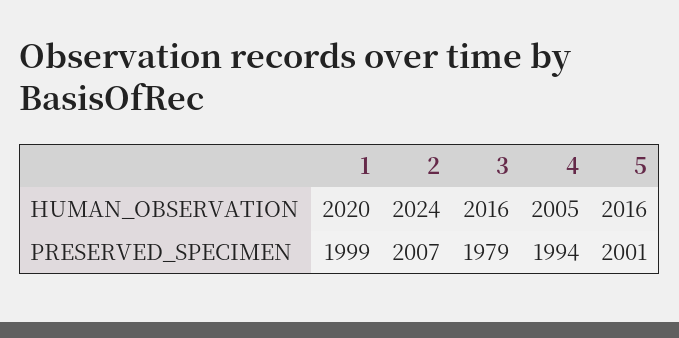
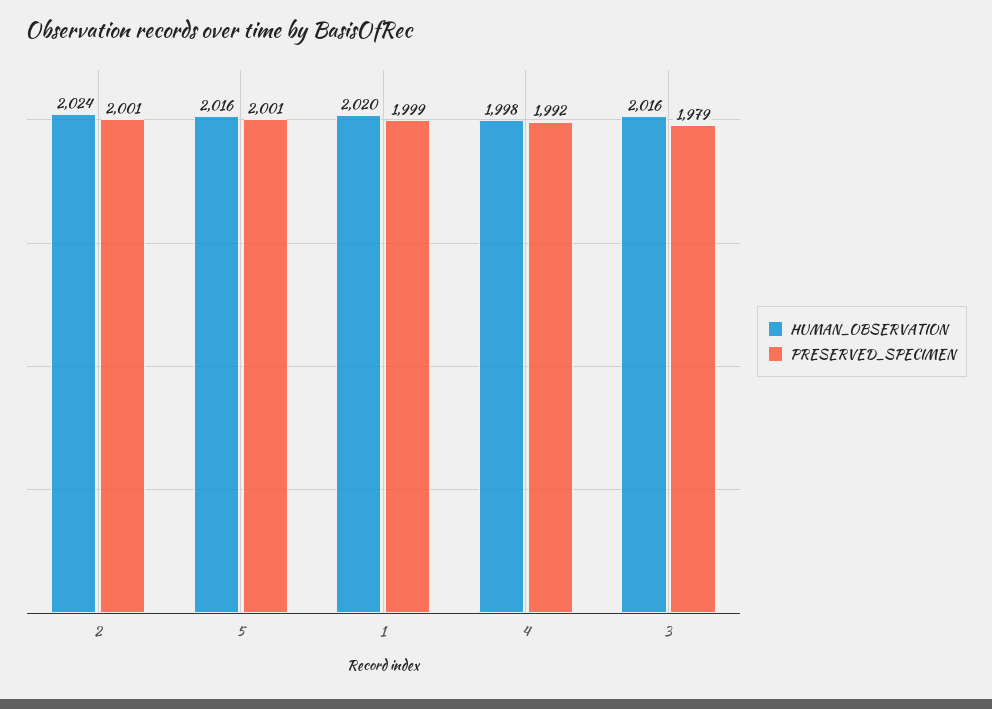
HUMAN_OBSERVATION, 4: 2005 -> 1998
PRESERVED_SPECIMEN, 2: 2007 -> 2001
PRESERVED_SPECIMEN, 4: 1994 -> 1992

